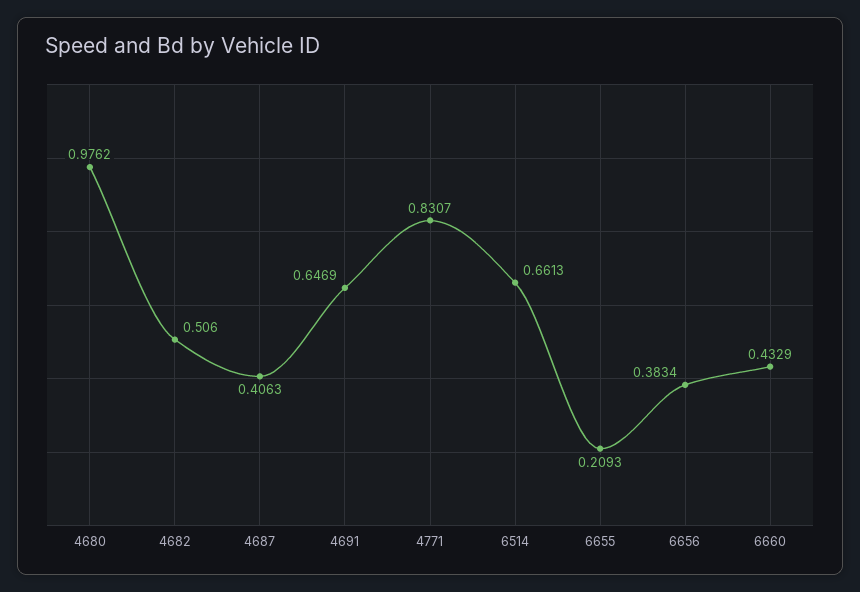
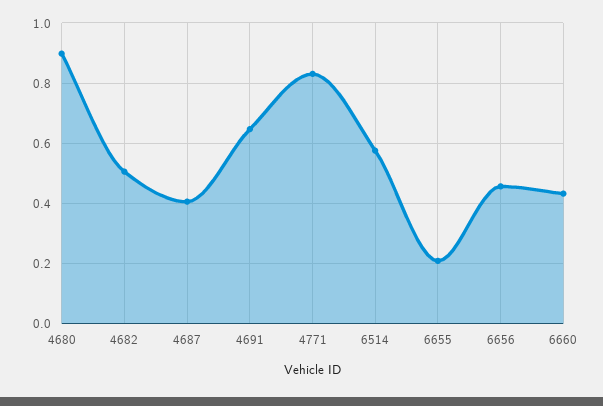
4680: 0.9762 -> 0.9
6514: 0.6613 -> 0.58
6656: 0.3834 -> 0.46

